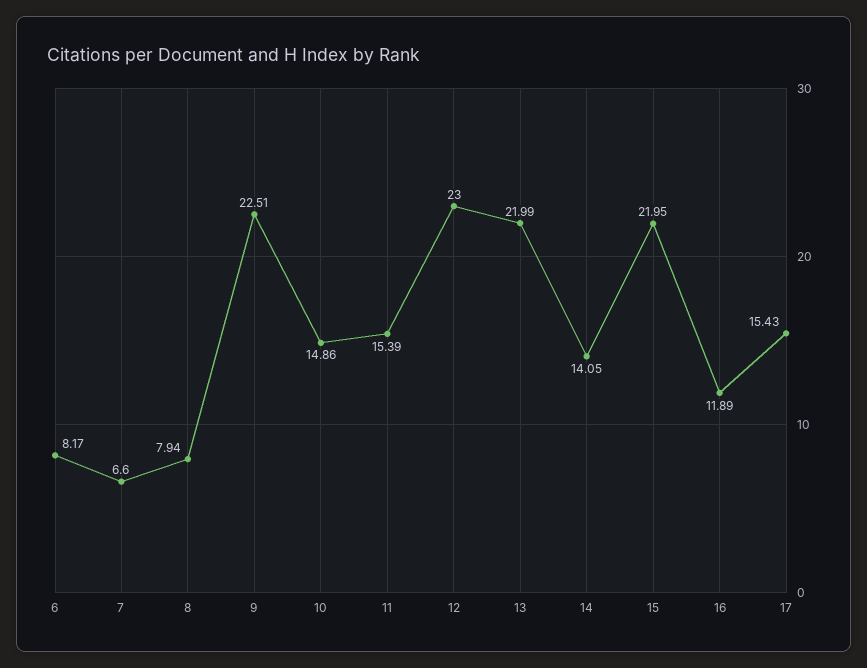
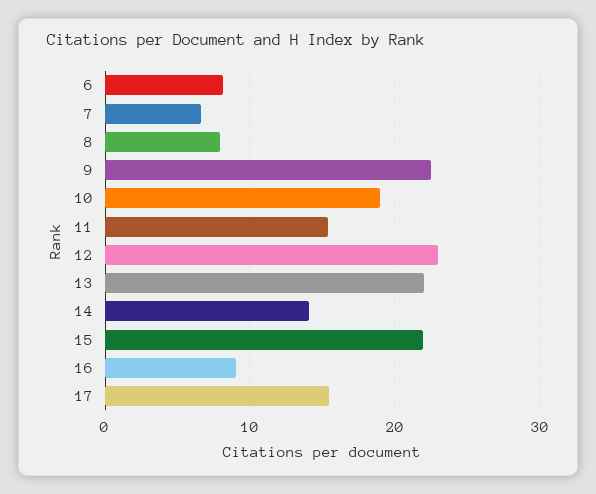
10: 14.86 -> 19
16: 11.89 -> 9

